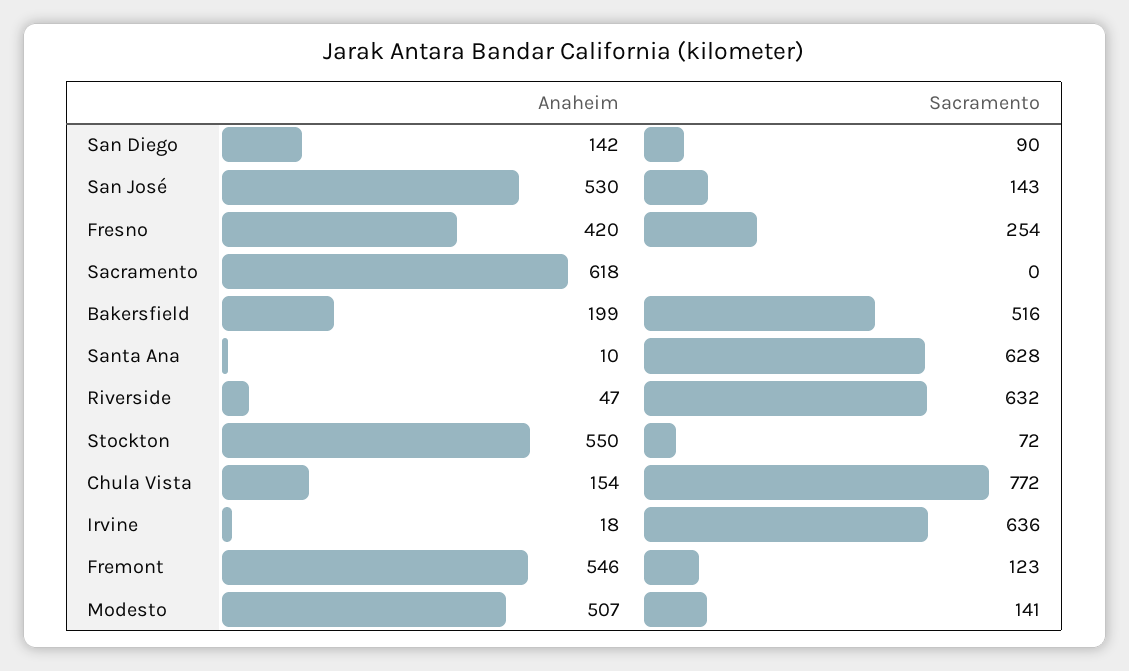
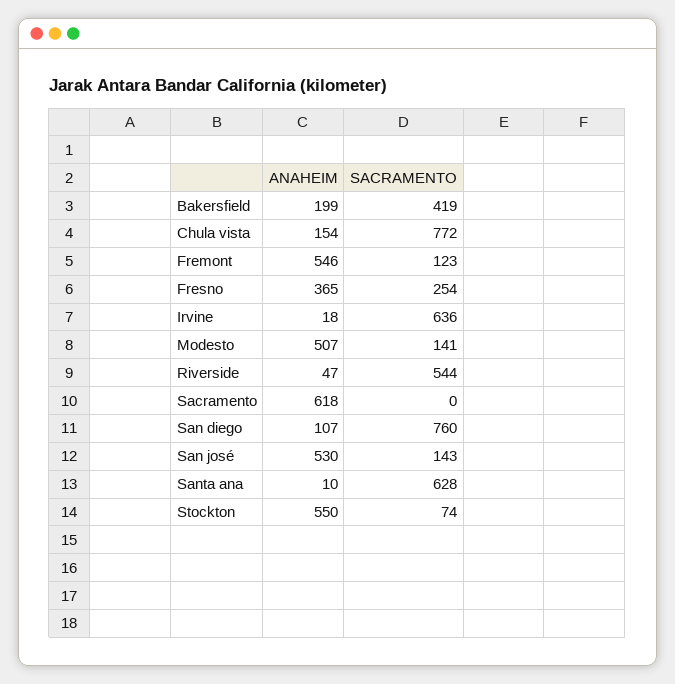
Anaheim, San Diego: 142 -> 107
Sacramento, San Diego: 90 -> 760
Anaheim, Fresno: 420 -> 365
Sacramento, Bakersfield: 516 -> 419
Sacramento, Riverside: 632 -> 544
Sacramento, Stockton: 72 -> 74

